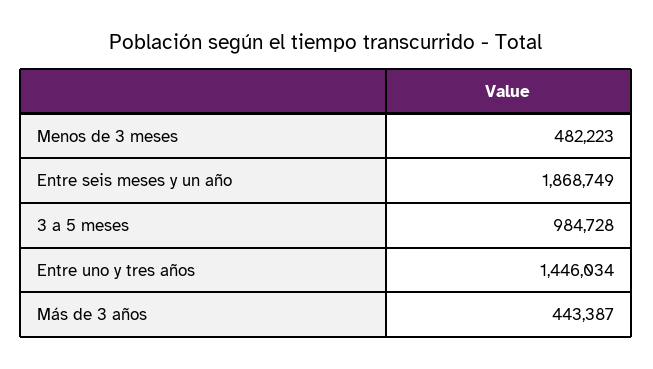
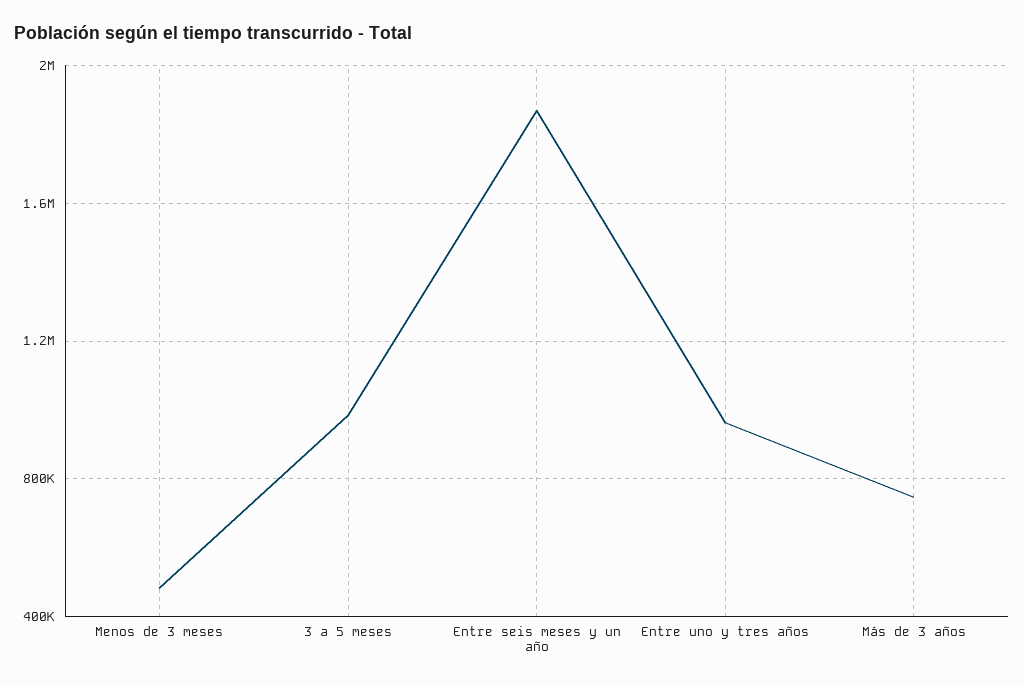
Entre uno y tres años: 1446034 -> 950000
Más de 3 años: 443387 -> 750000

